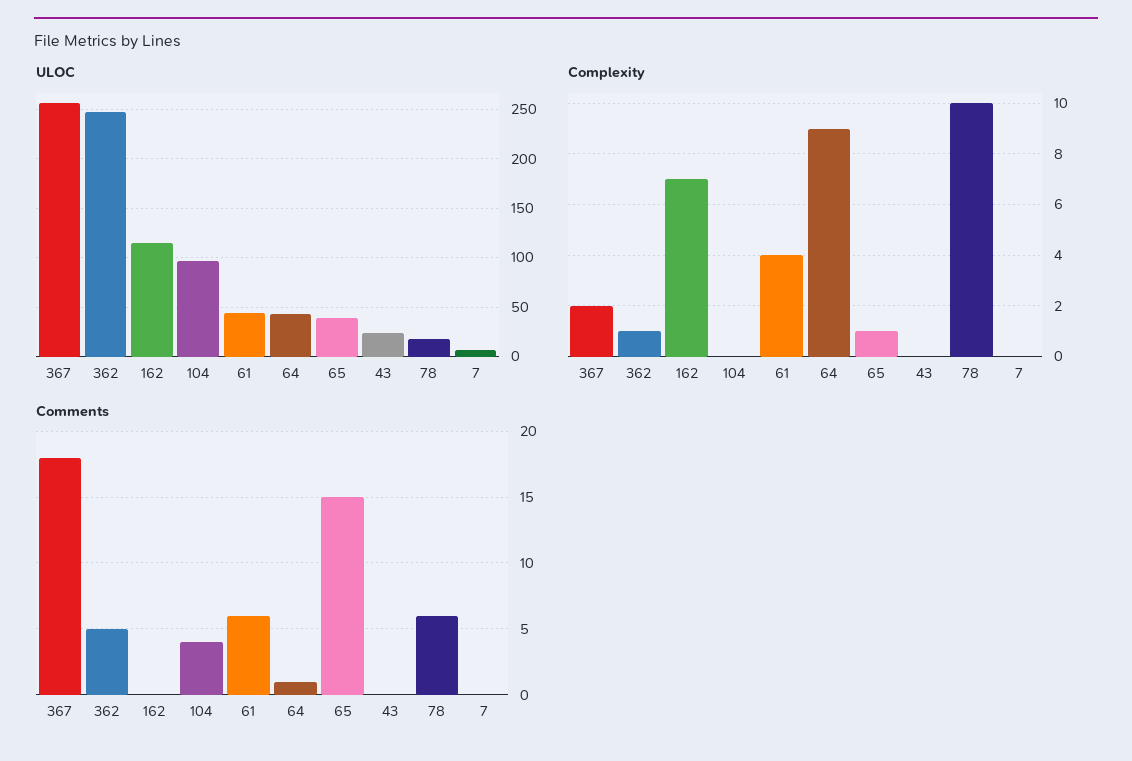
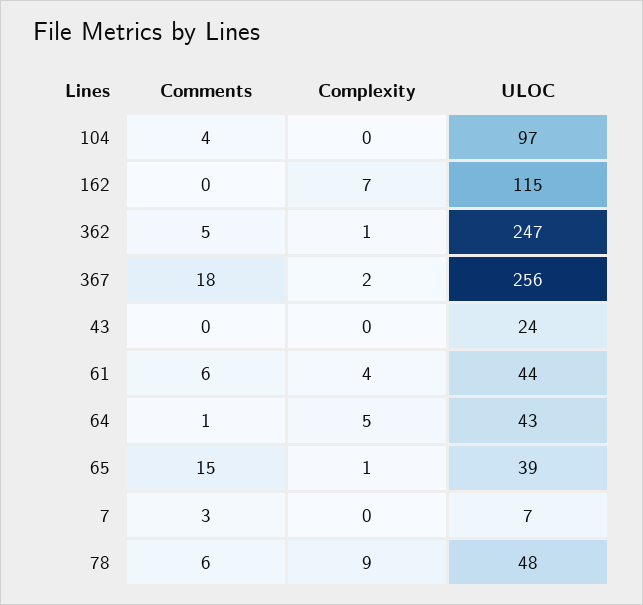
ULOC, 78: 20 -> 48
Complexity, 64: 9 -> 5
Complexity, 78: 10 -> 9
Comments, 7: 0 -> 3

